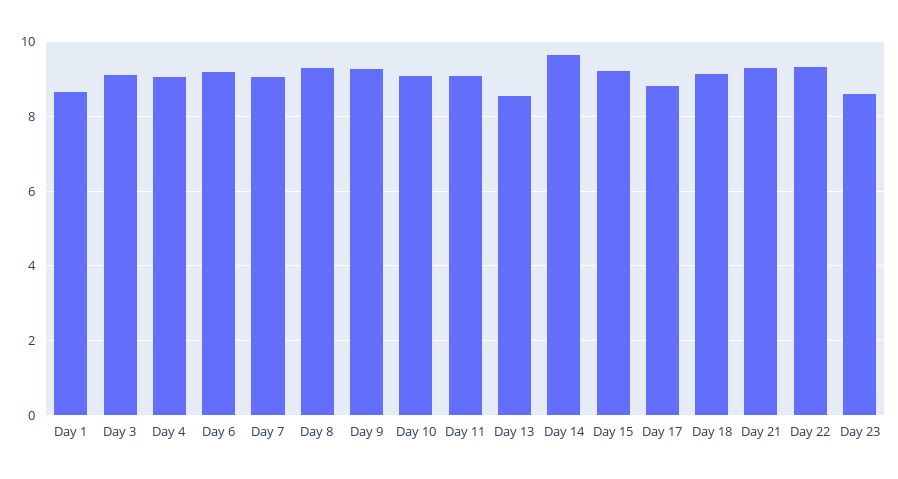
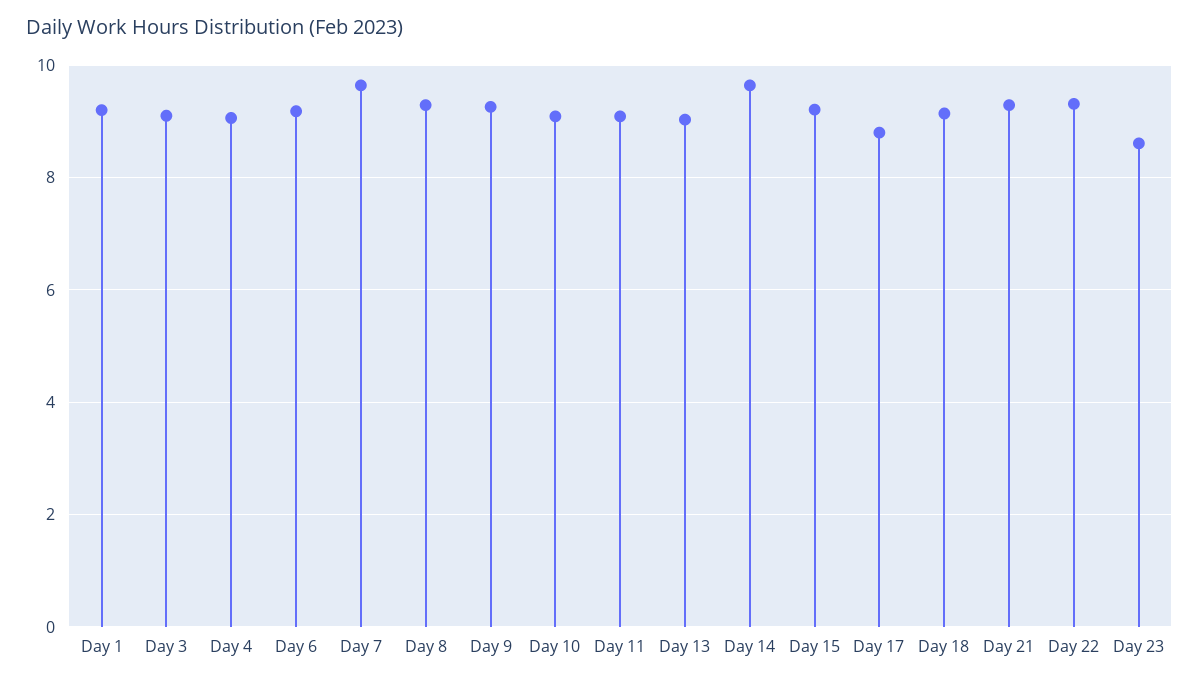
Day 1: 8.6 -> 9.2
Day 7: 9 -> 9.6
Day 13: 8.6 -> 9

